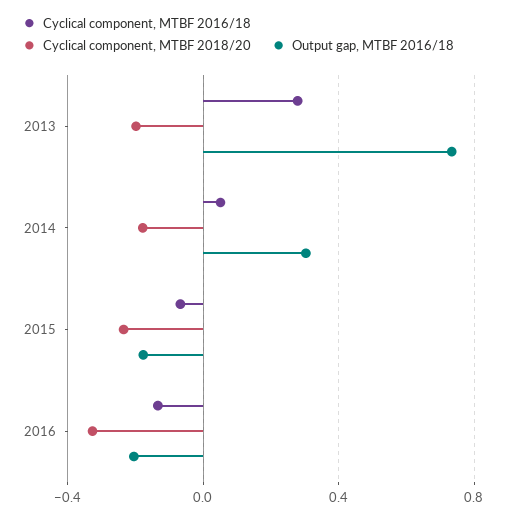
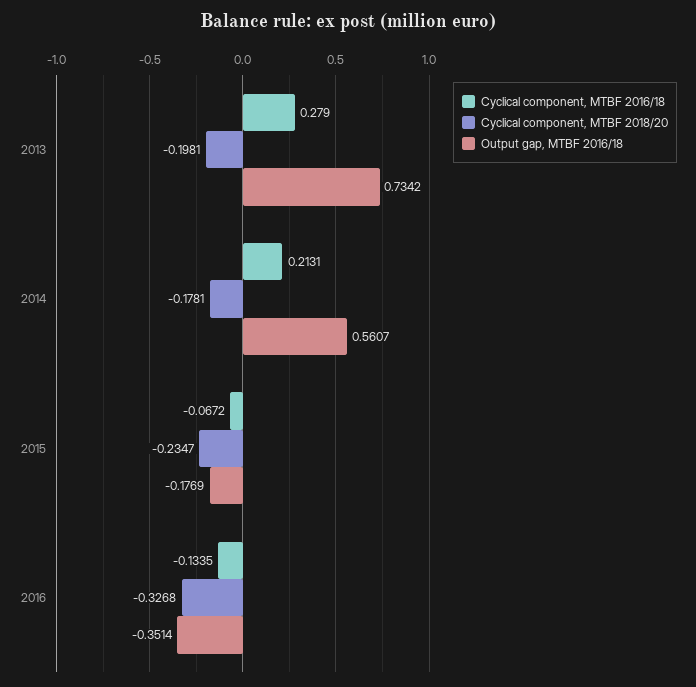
Cyclical component, MTBF 2016/18, 2014: 0.05 -> 0.2131
Output gap, MTBF 2016/18, 2014: 0.3 -> 0.5607
Output gap, MTBF 2016/18, 2016: -0.2 -> -0.3514

